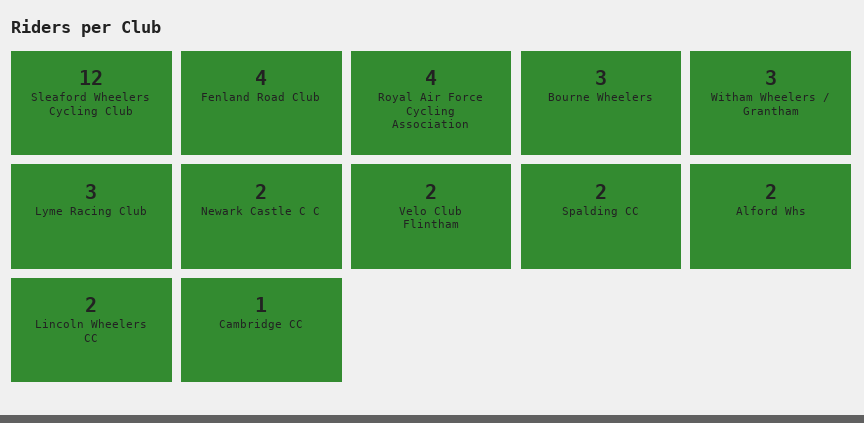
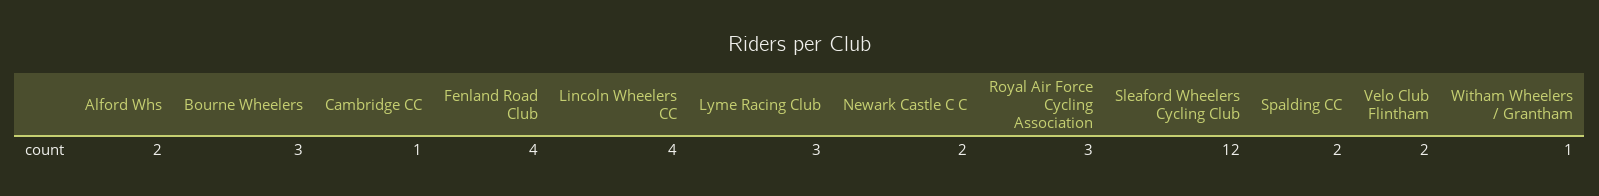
Royal Air Force Cycling Association: 4 -> 3
Witham Wheelers / Grantham: 3 -> 1
Lincoln Wheelers CC: 2 -> 4

